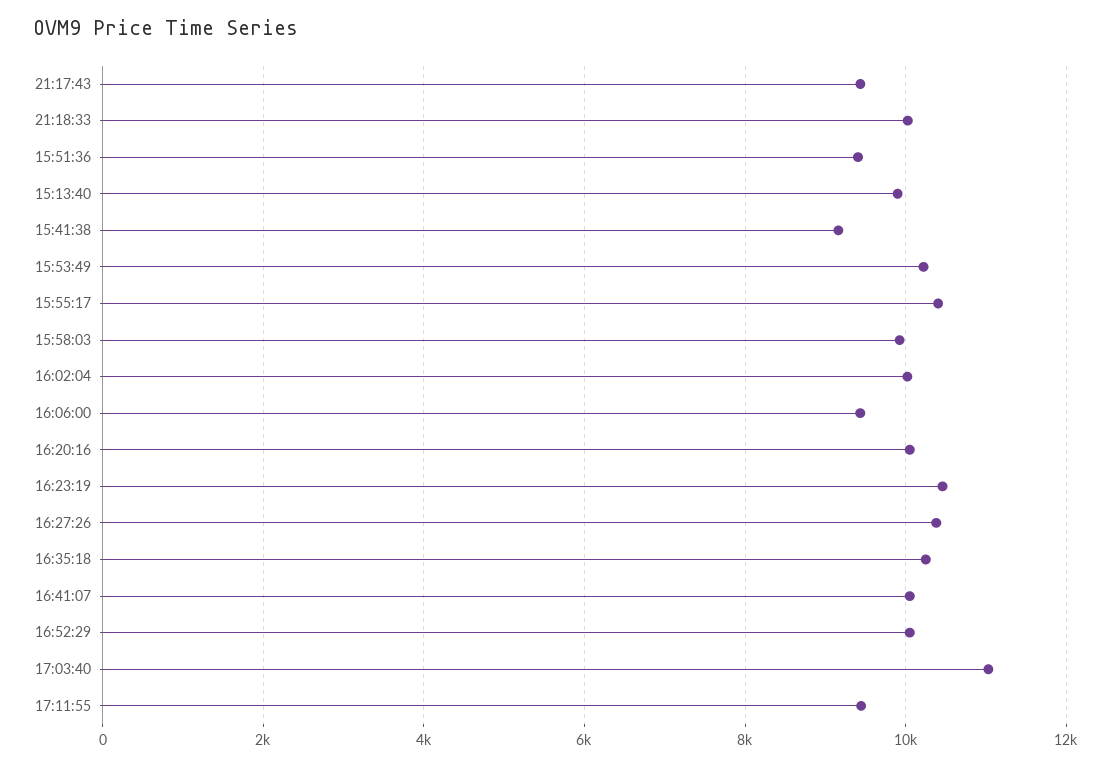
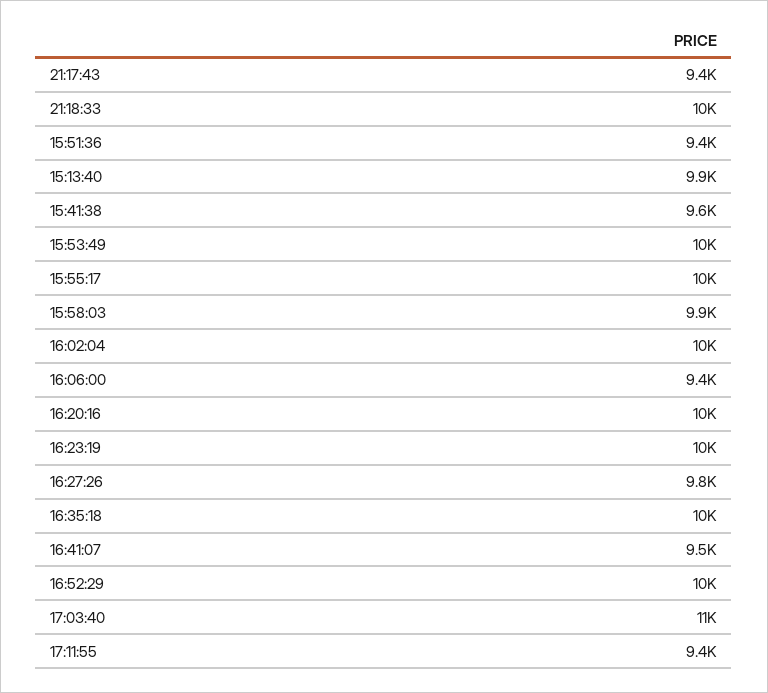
15:41:38: 9200 -> 9600
16:27:26: 10400 -> 9800
16:41:07: 10000 -> 9500

